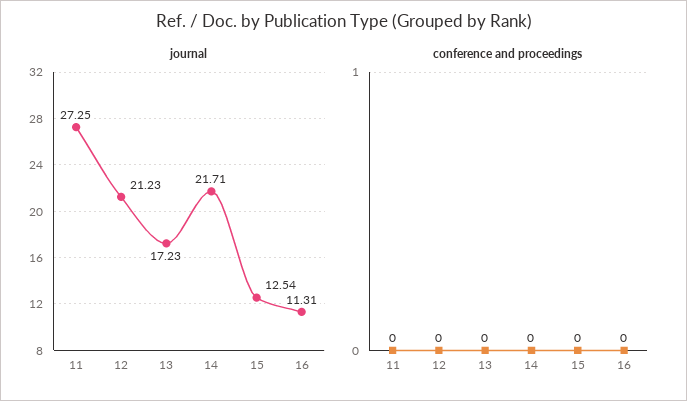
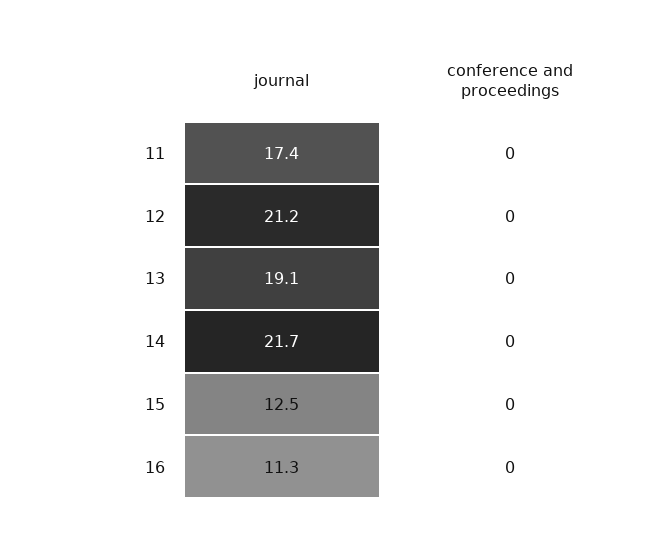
journal, 11: 27.25 -> 17.4
journal, 13: 17.23 -> 19.1

